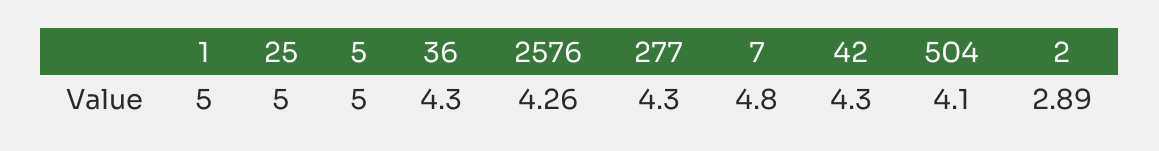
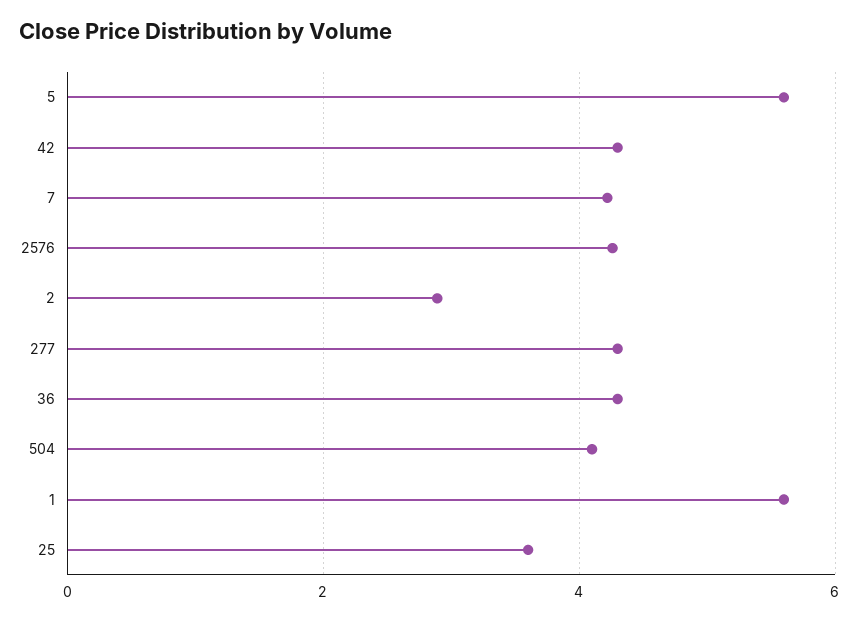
1: 5 -> 5.6
25: 5 -> 3.6
5: 5 -> 5.6
7: 4.8 -> 4.2

